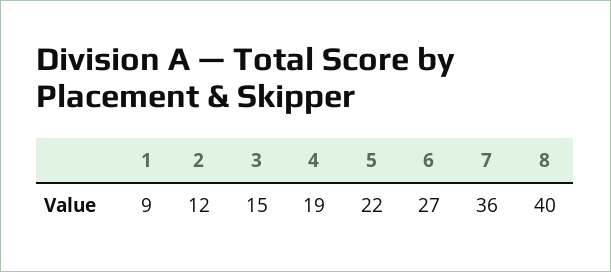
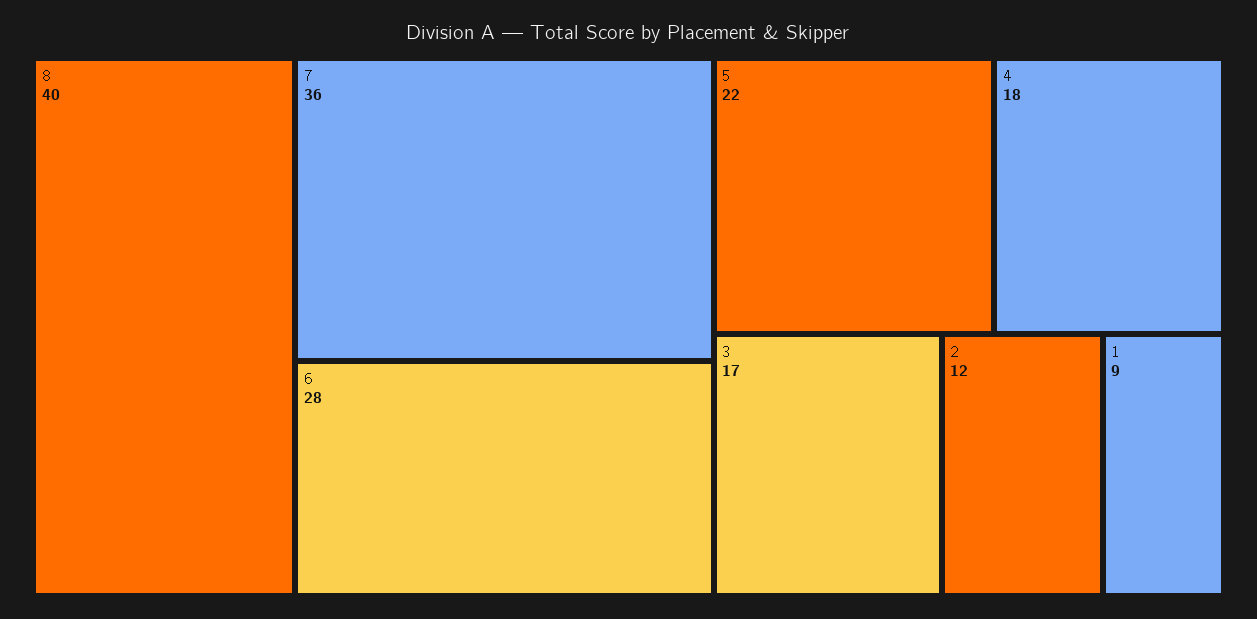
3: 15 -> 17
4: 19 -> 18
6: 27 -> 28

